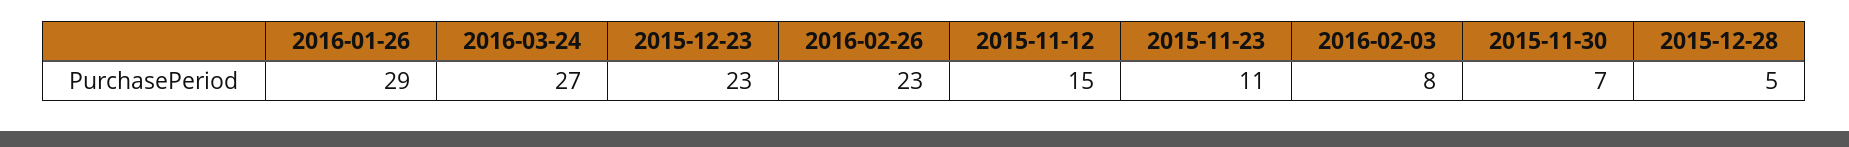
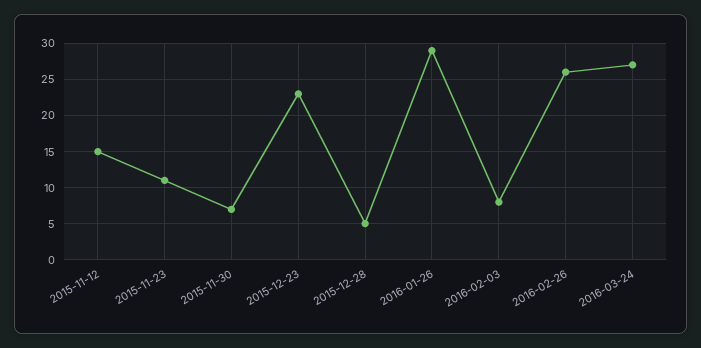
2016-02-26: 23 -> 26

